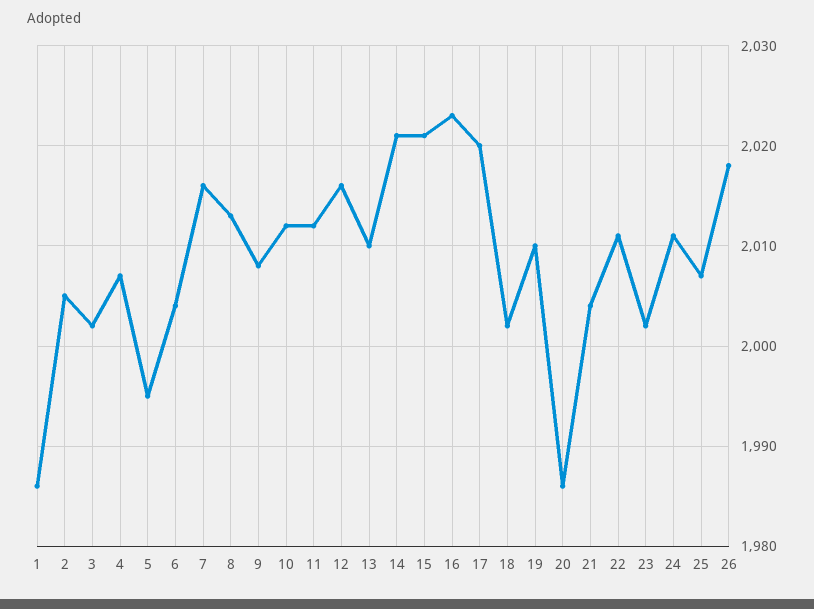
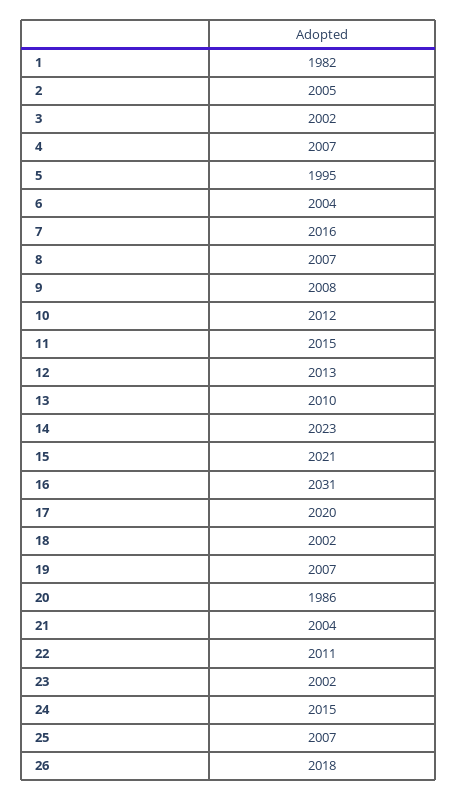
1: 1986 -> 1982
8: 2013 -> 2007
11: 2012 -> 2015
12: 2016 -> 2013
14: 2021 -> 2023
16: 2023 -> 2031
19: 2010 -> 2007
24: 2011 -> 2015

